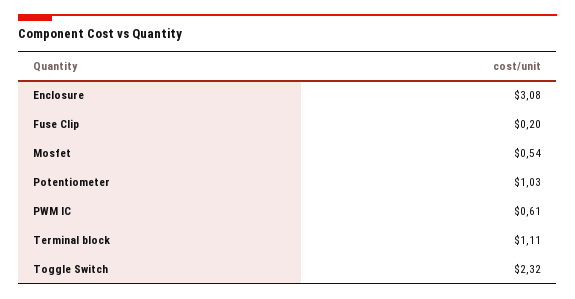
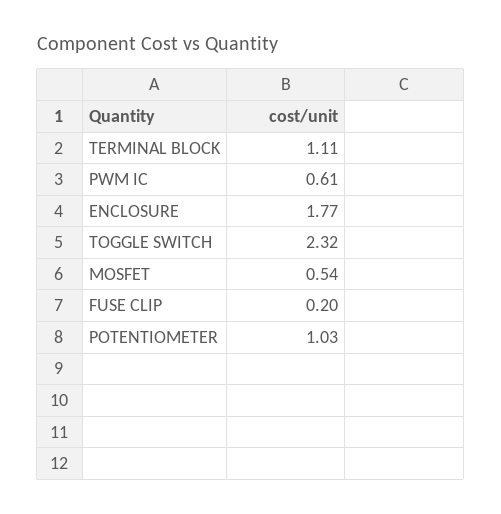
Enclosure: 3.08 -> 1.77

